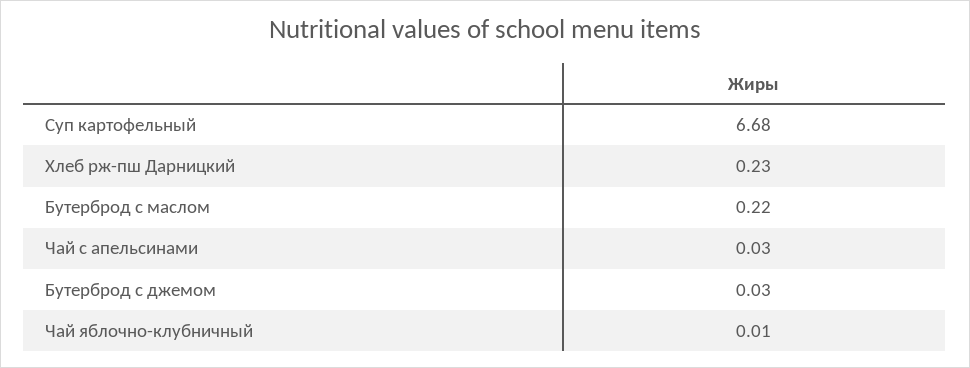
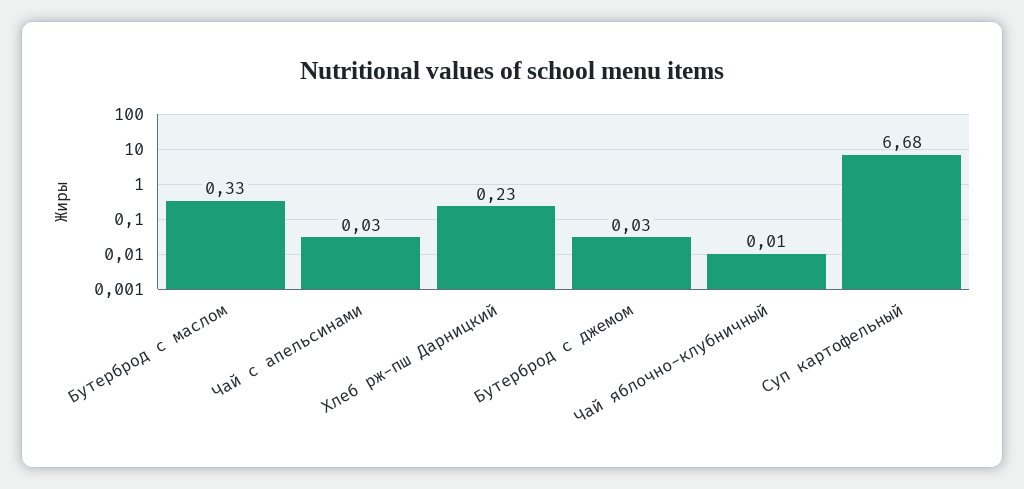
Бутерброд с маслом: 0.22 -> 0.33

